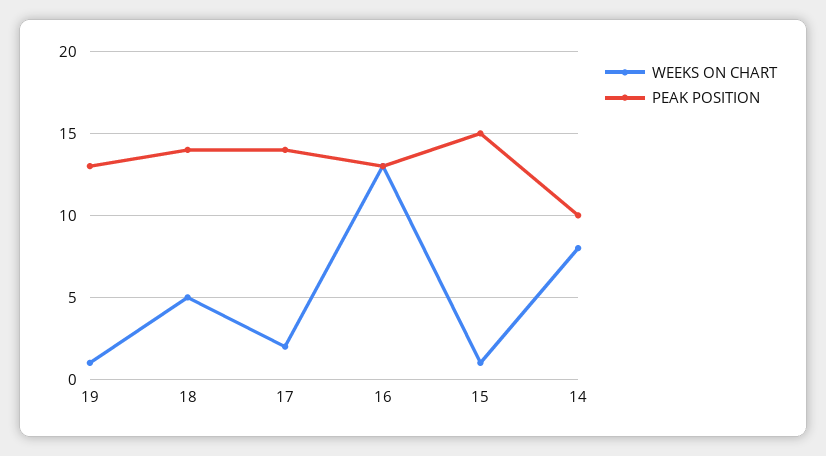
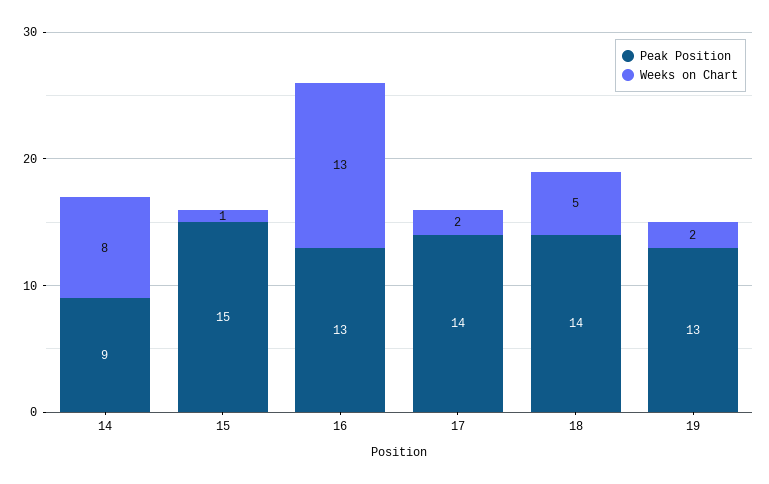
WEEKS ON CHART, 19: 1 -> 2
PEAK POSITION, 14: 10 -> 9

